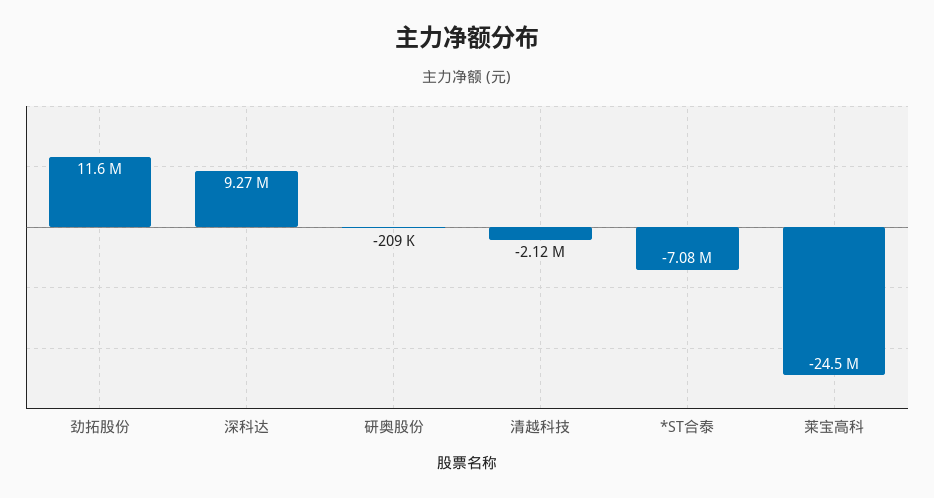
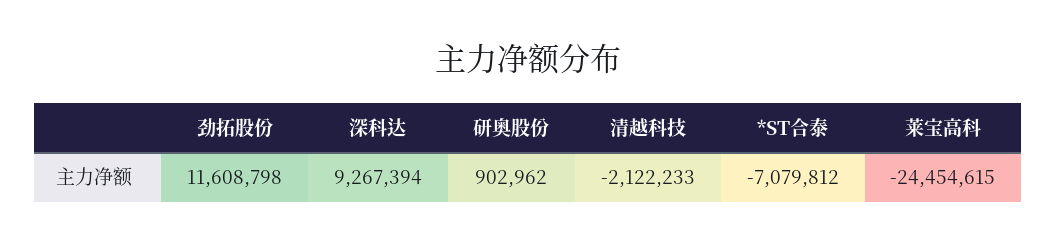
研奥股份: -209000 -> 902962

